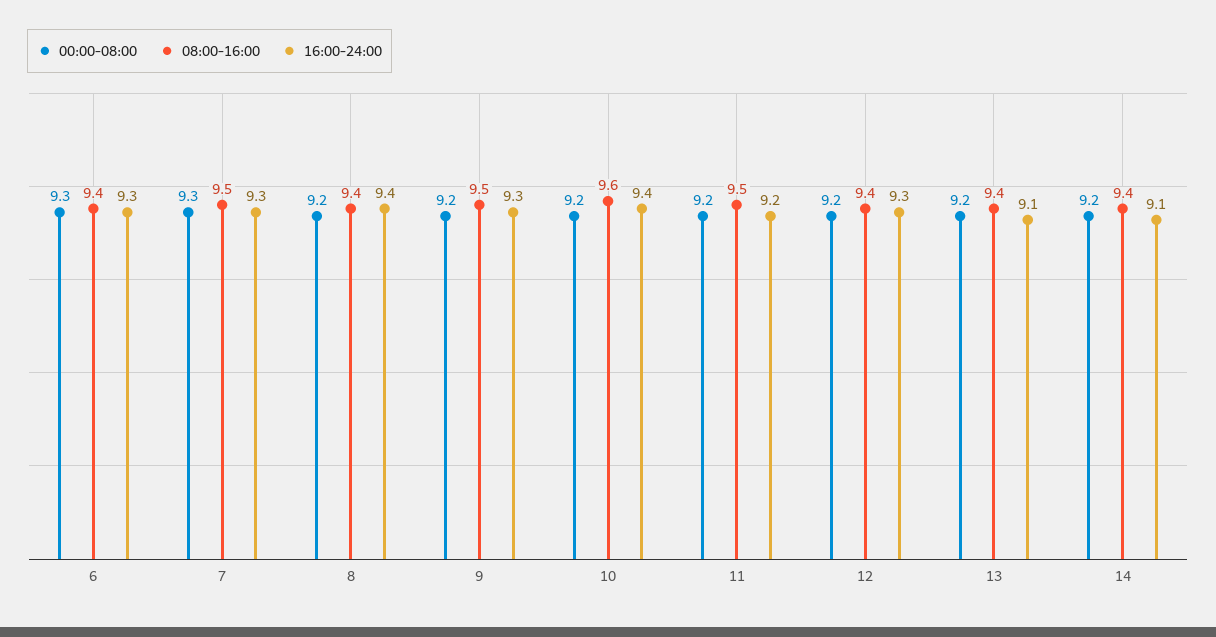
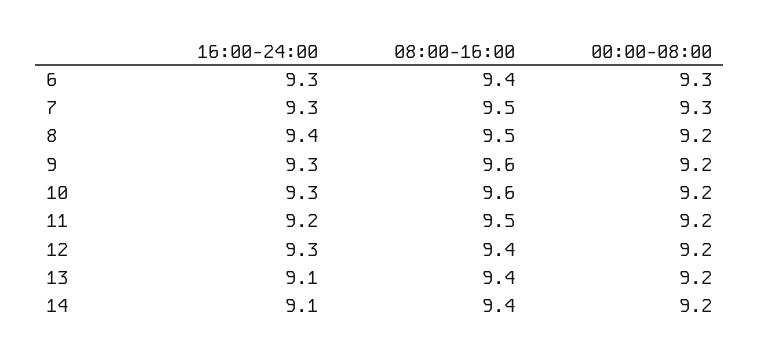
08:00-16:00, 8: 9.4 -> 9.5
08:00-16:00, 9: 9.5 -> 9.6
16:00-24:00, 10: 9.4 -> 9.3

